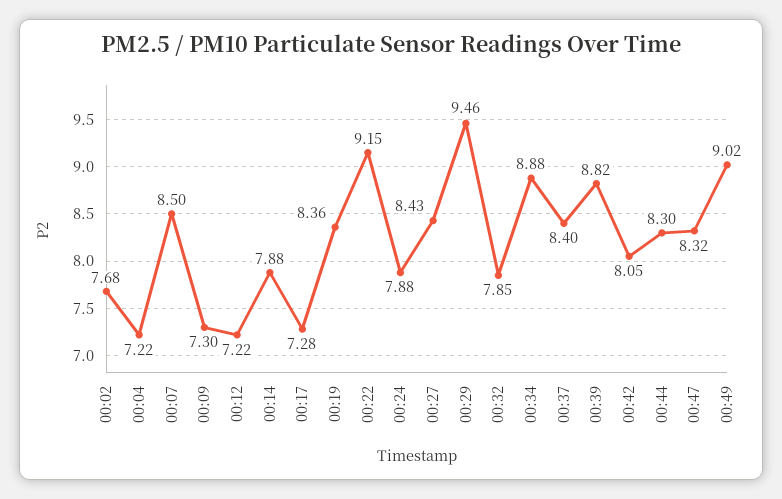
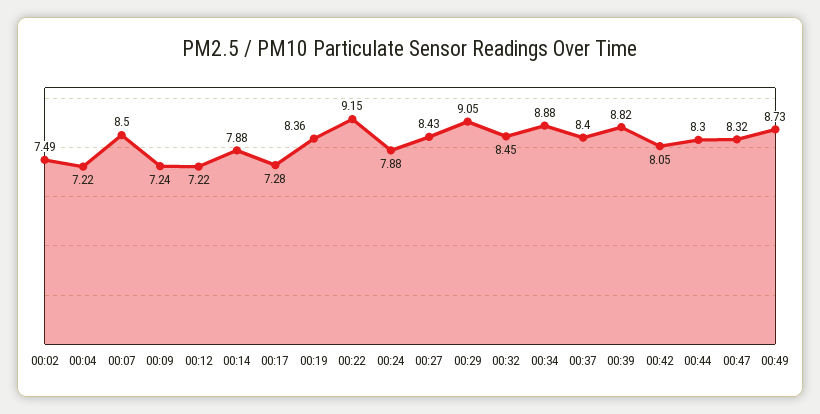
00:02: 7.68 -> 7.49
00:09: 7.3 -> 7.24
00:29: 9.46 -> 9.05
00:32: 7.85 -> 8.45
00:49: 9.02 -> 8.73

